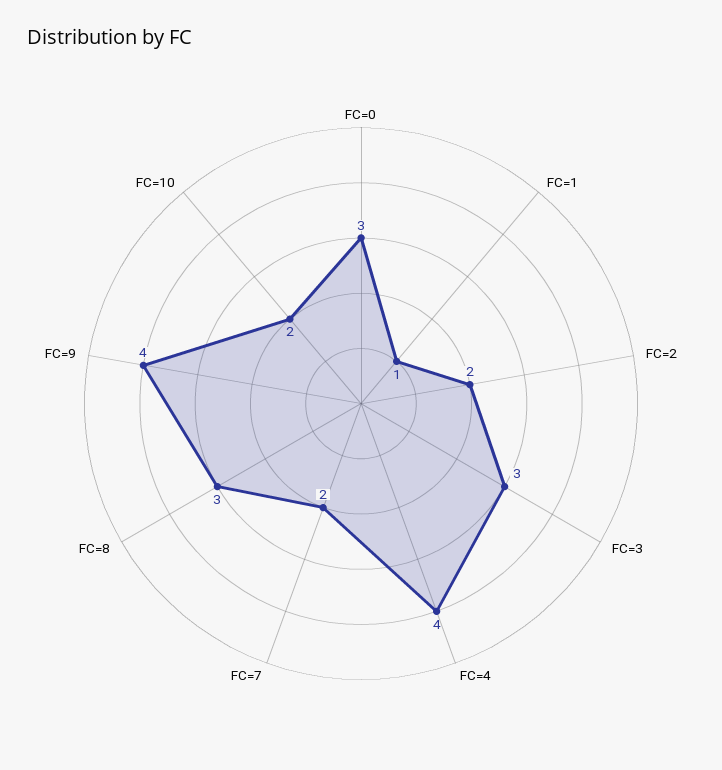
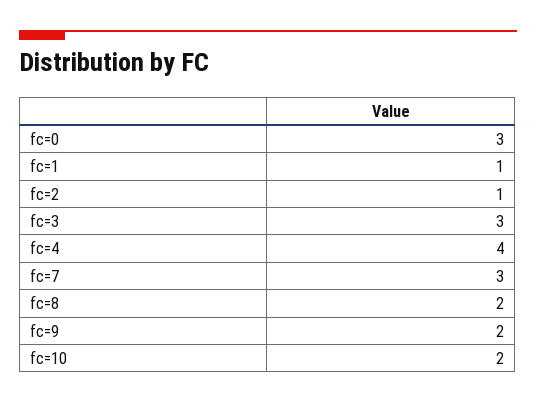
FC=2: 2 -> 1
FC=7: 2 -> 3
FC=8: 3 -> 2
FC=9: 4 -> 2

